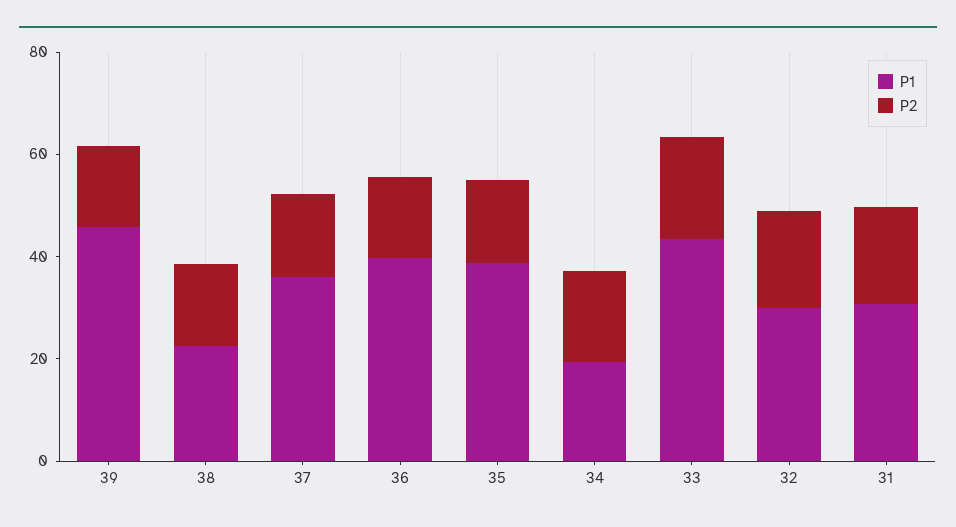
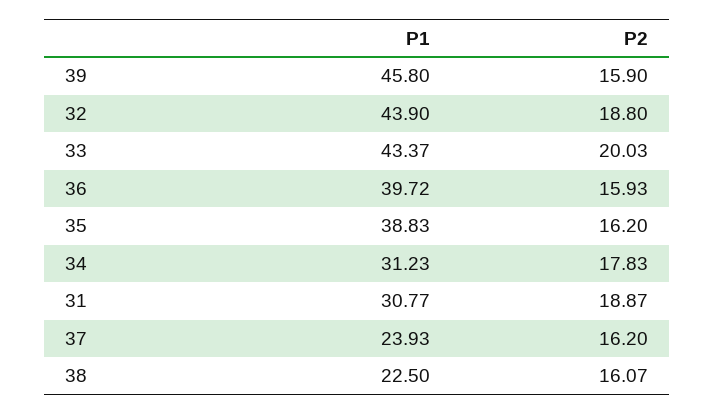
P1, 37: 35 -> 23.93
P1, 34: 20 -> 31.23
P1, 32: 30 -> 43.9

